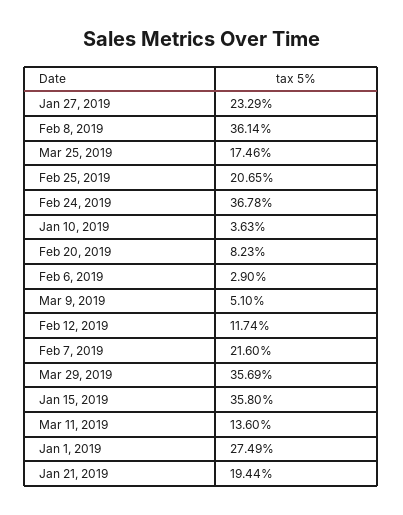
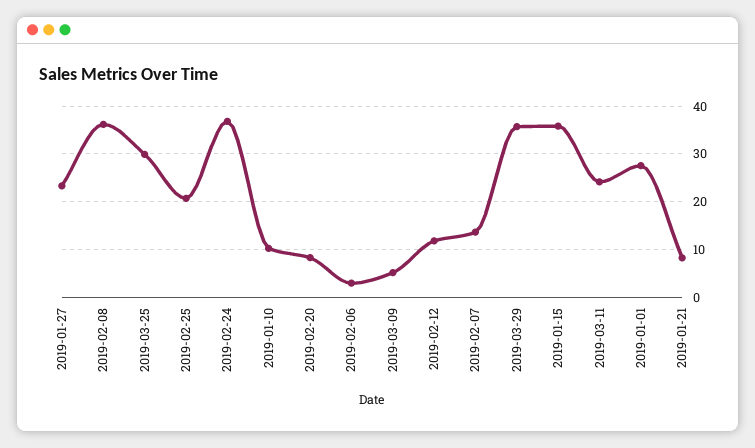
Mar 25, 2019: 17.46 -> 30
Jan 10, 2019: 3.63 -> 10
Feb 7, 2019: 21.6 -> 14
Mar 11, 2019: 13.6 -> 24
Jan 21, 2019: 19.44 -> 8

